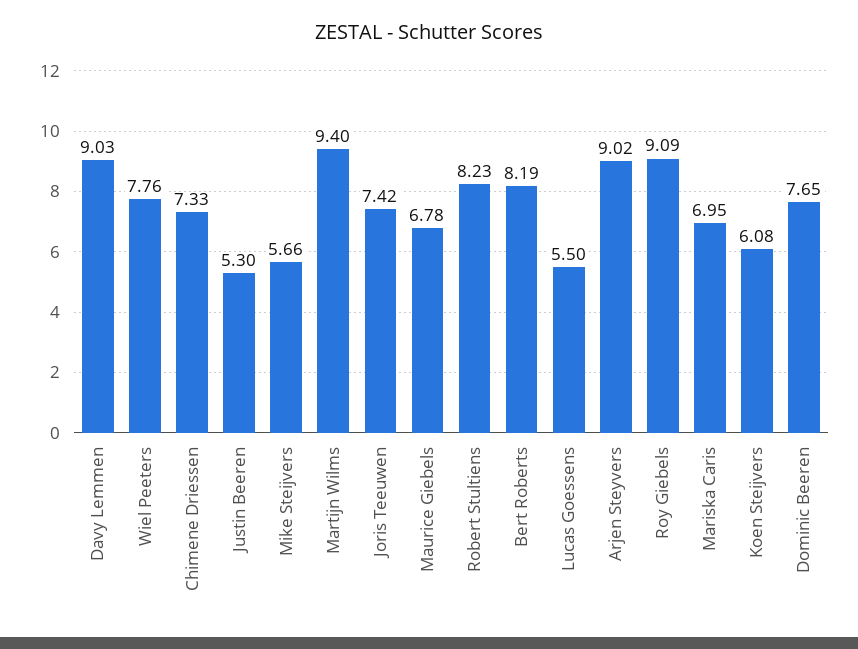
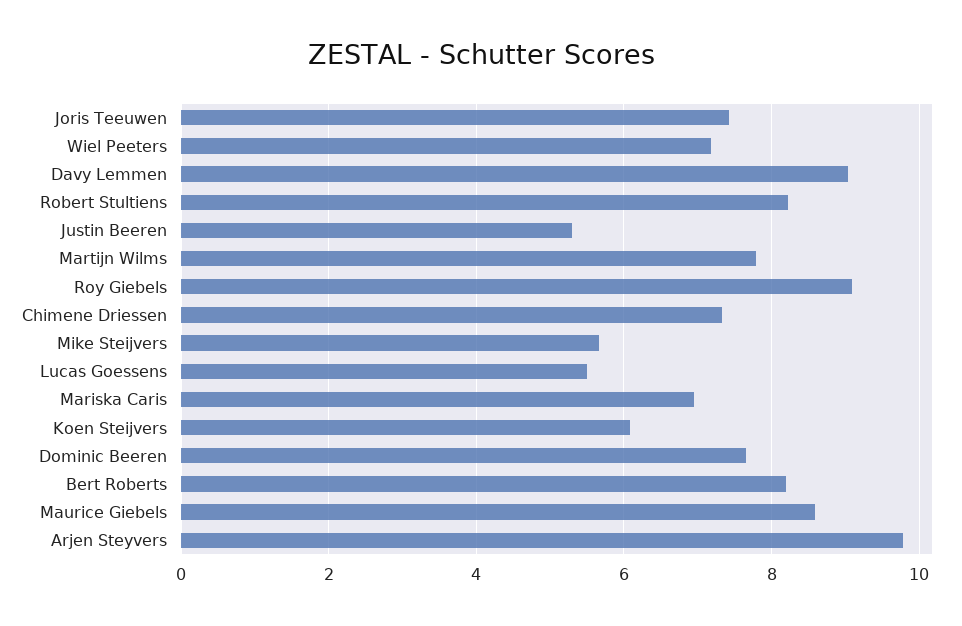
Wiel Peeters: 7.76 -> 7.2
Martijn Wilms: 9.4 -> 7.8
Maurice Giebels: 6.78 -> 8.6
Arjen Steyvers: 9.02 -> 9.8

